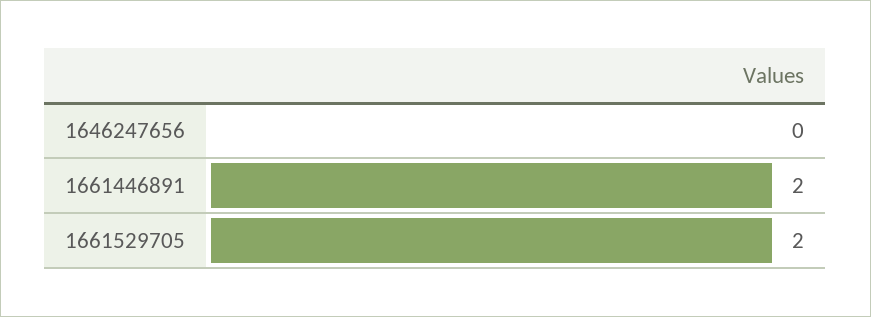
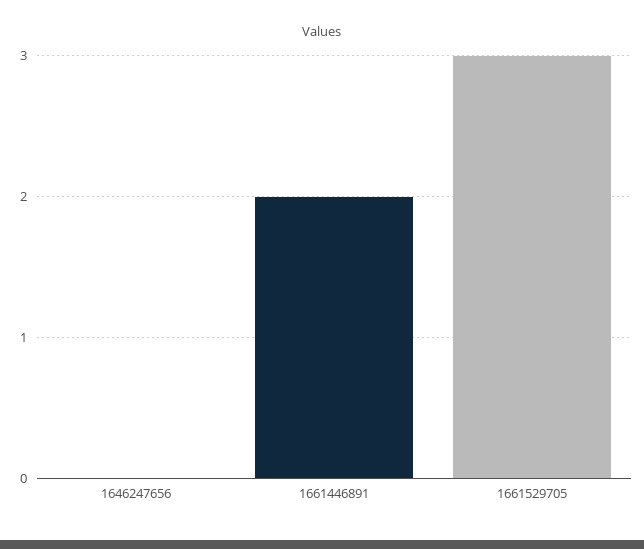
1661529705: 2 -> 3

